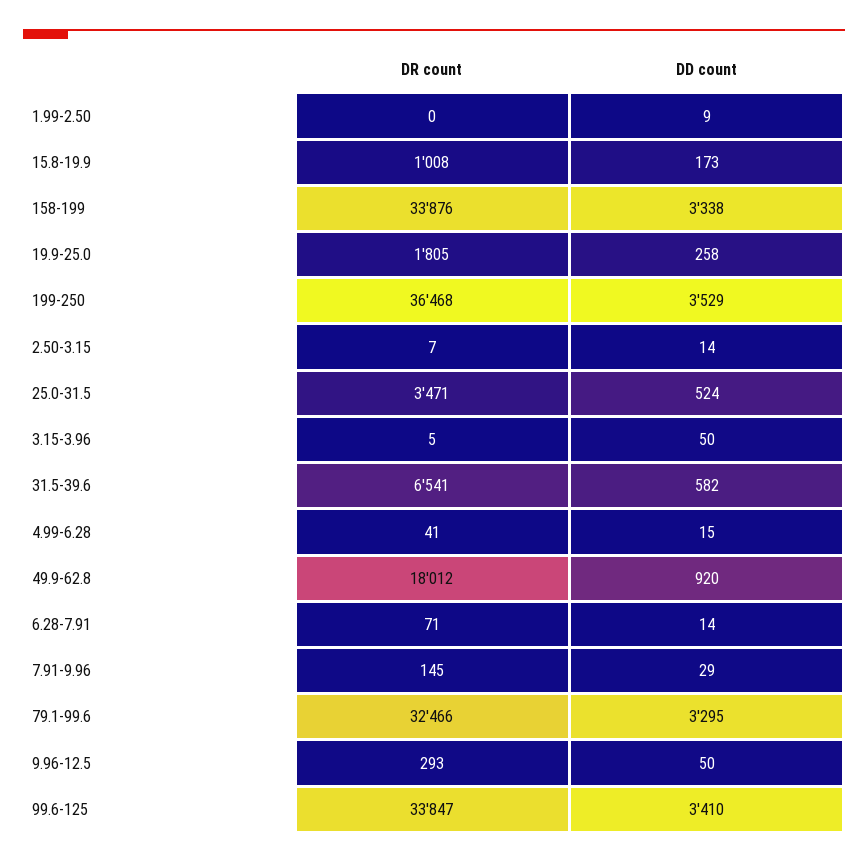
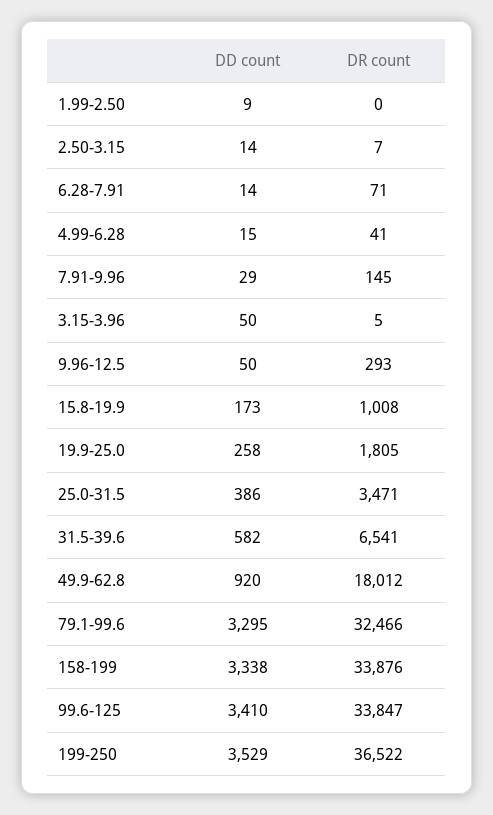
DR count, 199-250: 36468 -> 36522
DD count, 25.0-31.5: 524 -> 386

